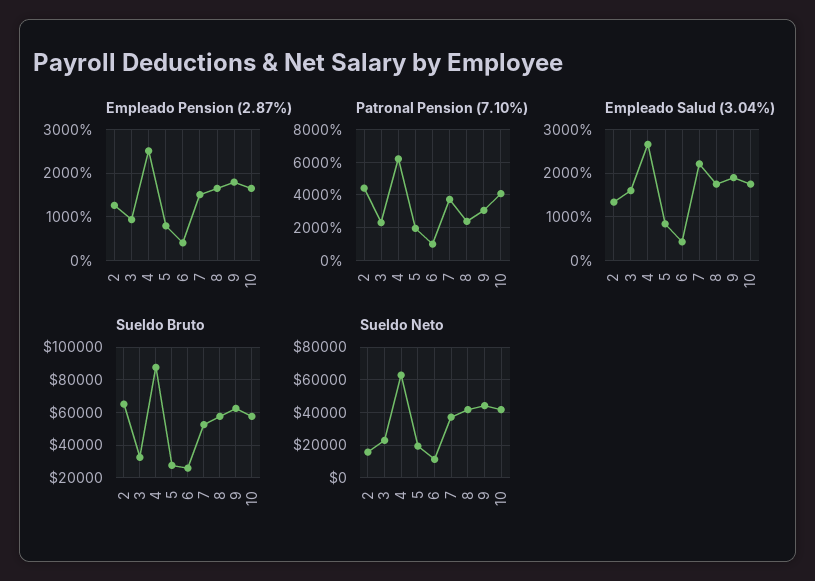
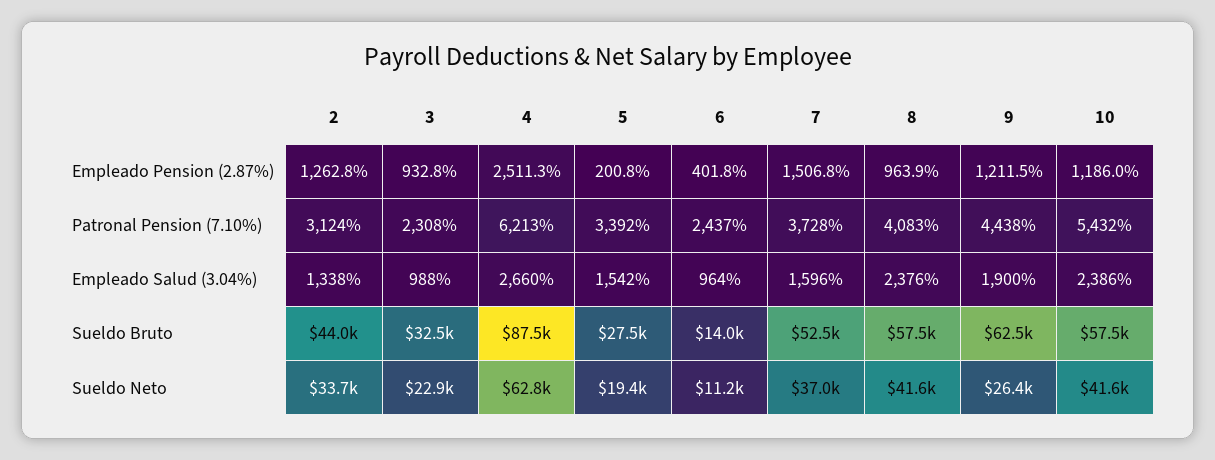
Empleado Pension (2.87%), 5: 800 -> 200.8
Empleado Pension (2.87%), 8: 1600 -> 963.9
Empleado Pension (2.87%), 9: 1800 -> 1211.5
Empleado Pension (2.87%), 10: 1600 -> 1186
Patronal Pension (7.10%), 2: 4500 -> 3124
Patronal Pension (7.10%), 5: 2000 -> 3392
Patronal Pension (7.10%), 6: 1000 -> 2437
Patronal Pension (7.10%), 8: 2500 -> 4083
Patronal Pension (7.10%), 9: 3000 -> 4438
Patronal Pension (7.10%), 10: 4000 -> 5432
Empleado Salud (3.04%), 3: 1600 -> 988
Empleado Salud (3.04%), 5: 800 -> 1542
Empleado Salud (3.04%), 6: 400 -> 964
Empleado Salud (3.04%), 7: 2200 -> 1596
Empleado Salud (3.04%), 8: 1800 -> 2376
Empleado Salud (3.04%), 10: 1800 -> 2386
Sueldo Bruto, 2: 65000 -> 44000
Sueldo Bruto, 6: 25000 -> 14000
Sueldo Neto, 2: 15000 -> 33700
Sueldo Neto, 9: 45000 -> 26400

